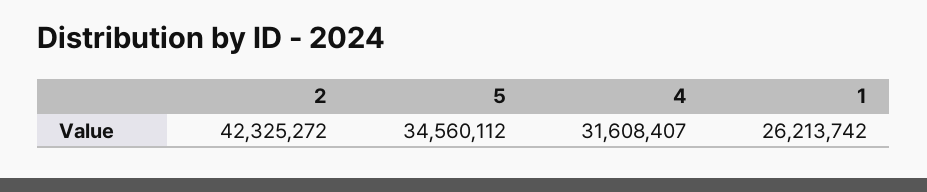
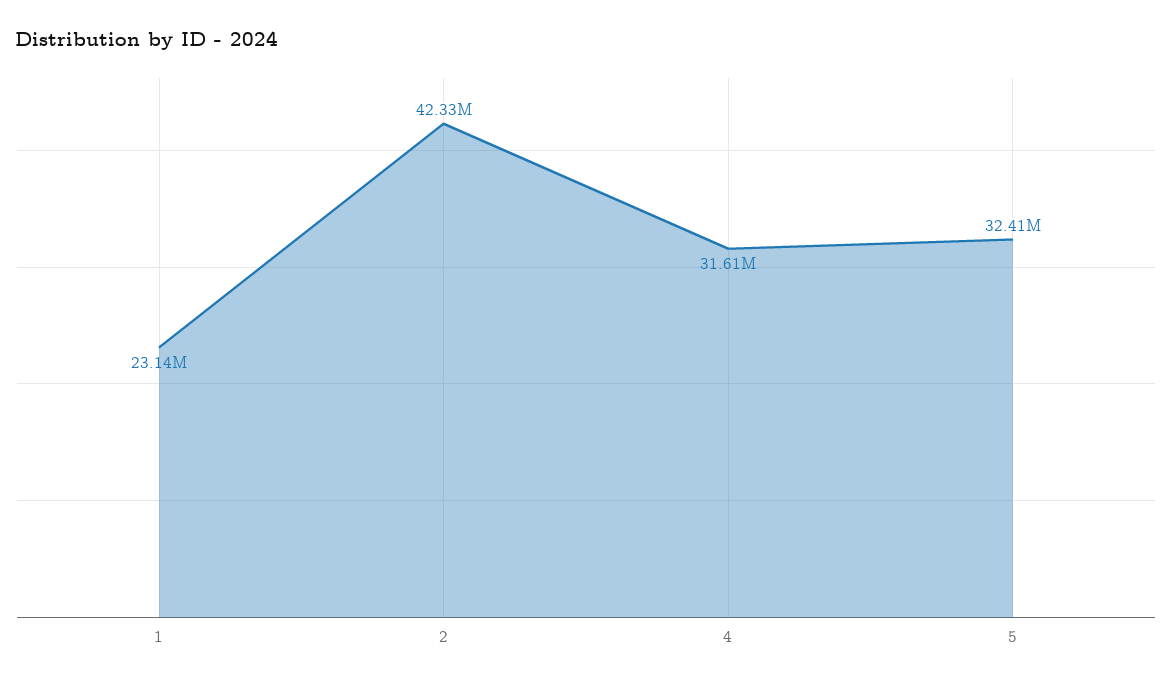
5: 34560112 -> 32410000
1: 26213742 -> 23140000

